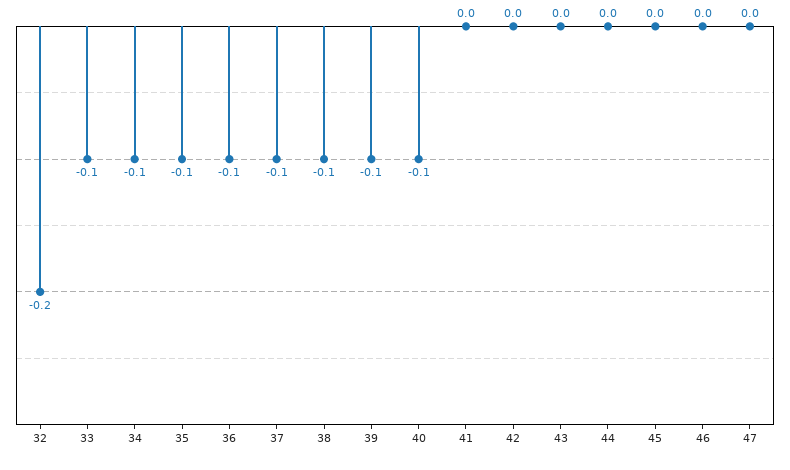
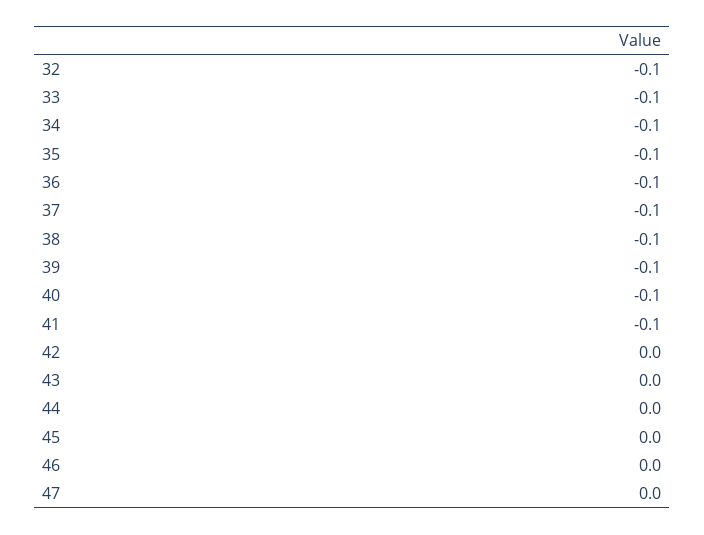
32: -0.2 -> -0.1
41: 0 -> -0.1

